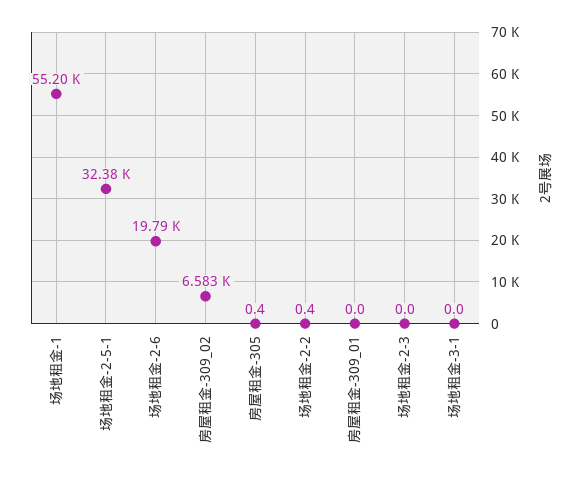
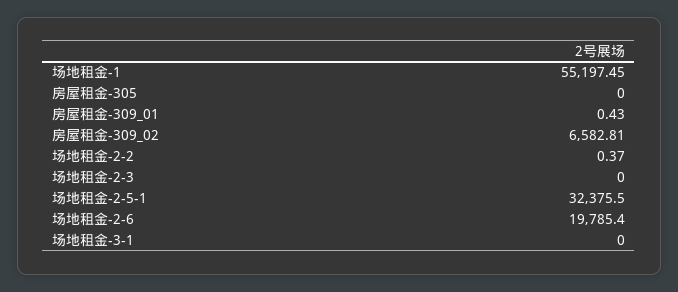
房屋租金-305: 0.4 -> 0
房屋租金-309_01: 0 -> 0.43

